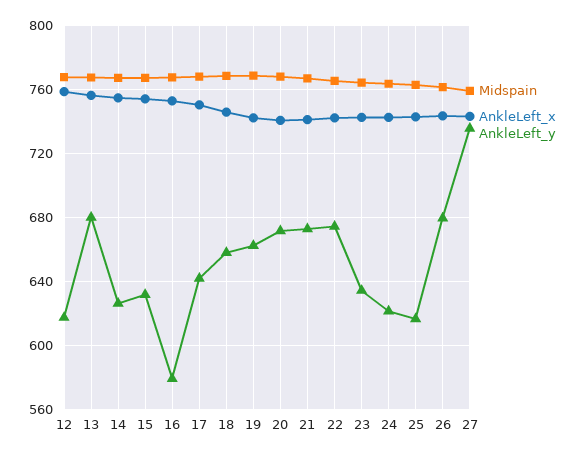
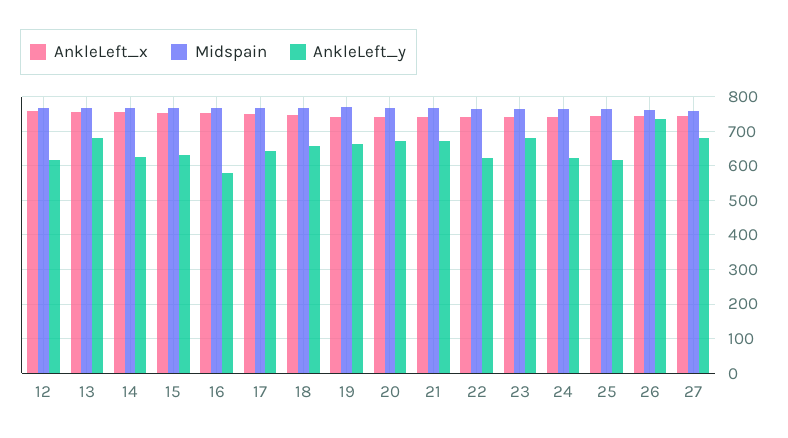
AnkleLeft_y, 22: 675 -> 620
AnkleLeft_y, 23: 635 -> 680
AnkleLeft_y, 26: 680 -> 740
AnkleLeft_y, 27: 735 -> 680

